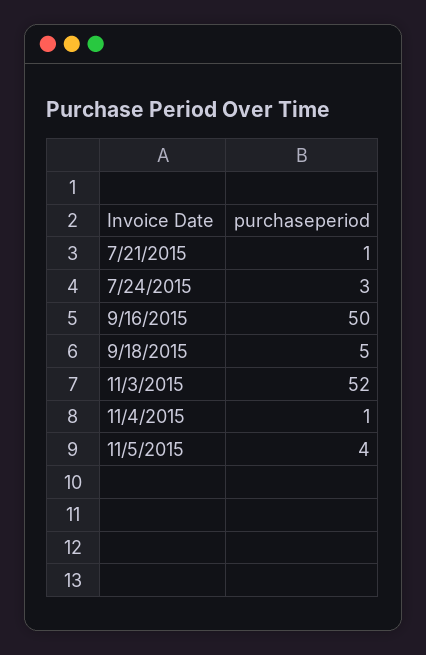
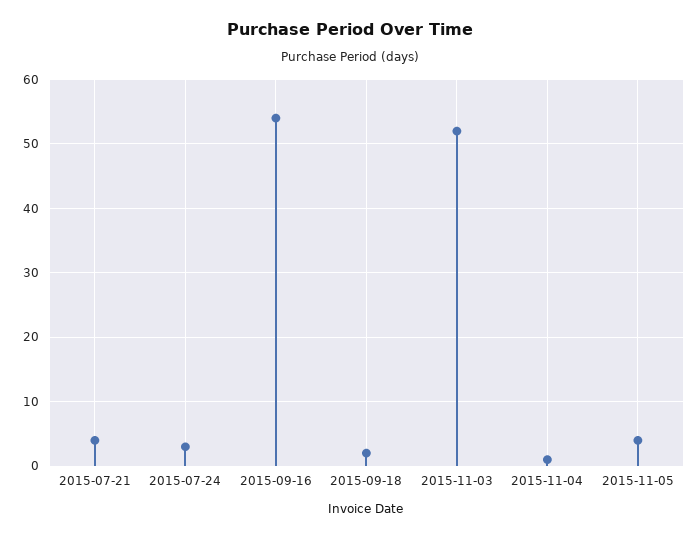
7/21/2015: 1 -> 4
9/16/2015: 50 -> 54
9/18/2015: 5 -> 2

